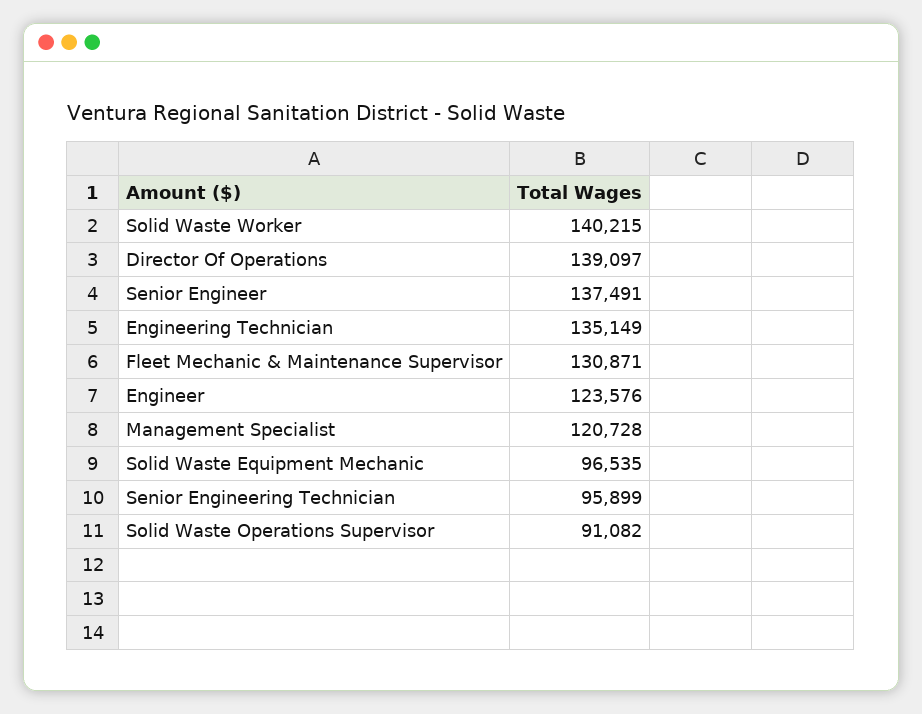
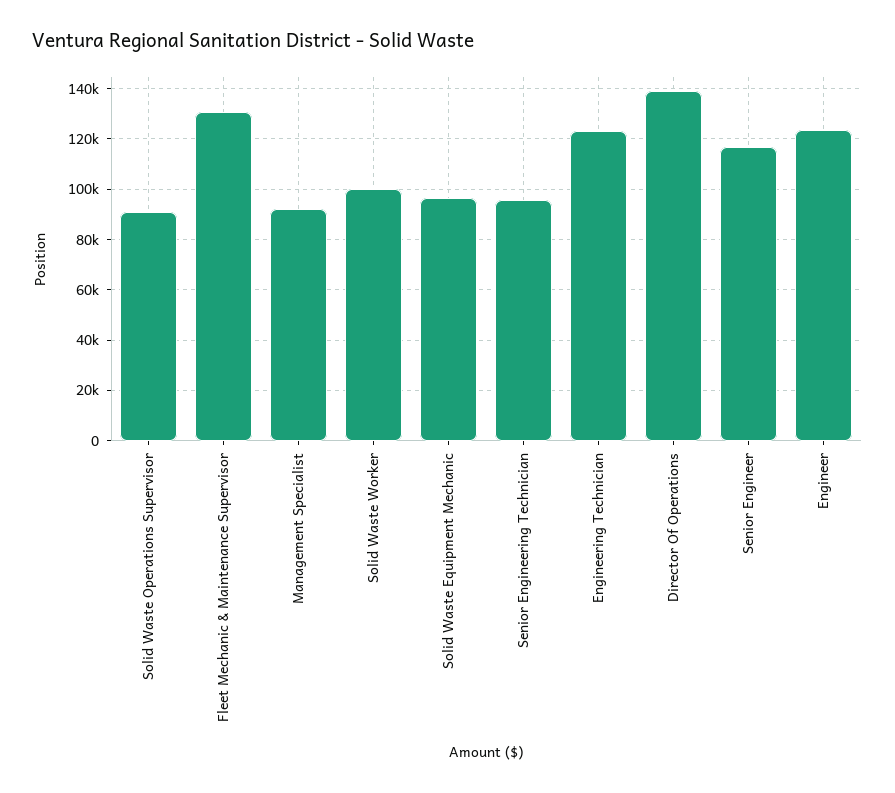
Solid Waste Worker: 140215 -> 100000
Senior Engineer: 137491 -> 117500
Engineering Technician: 135149 -> 122500
Management Specialist: 120728 -> 92500

